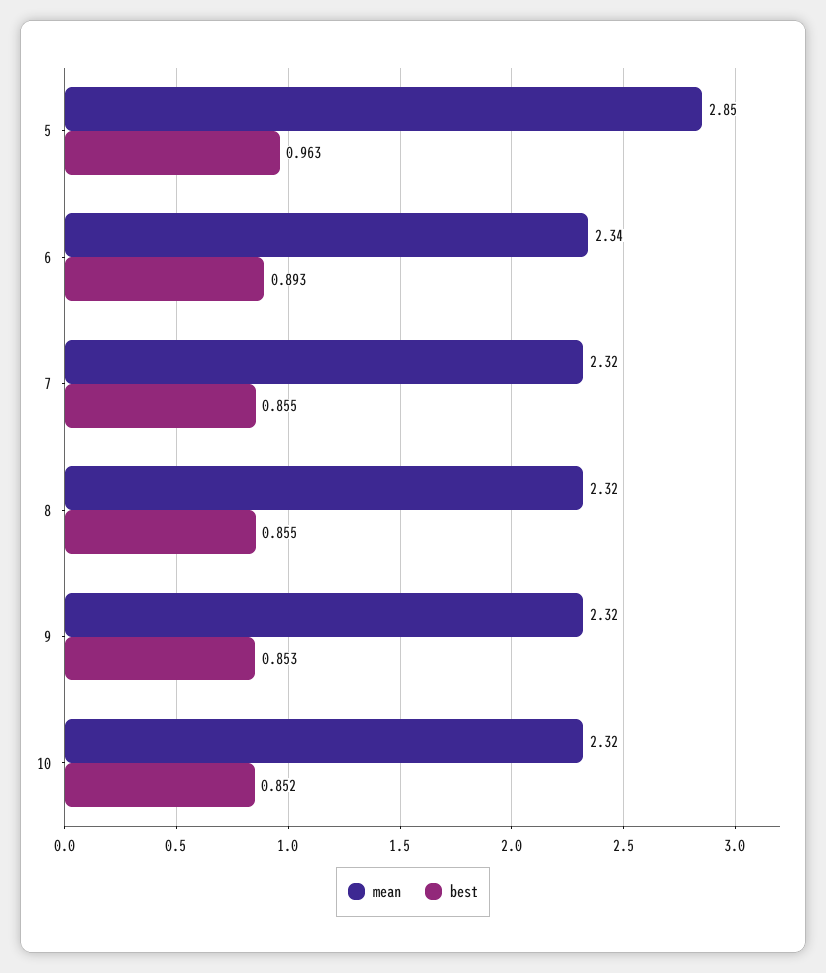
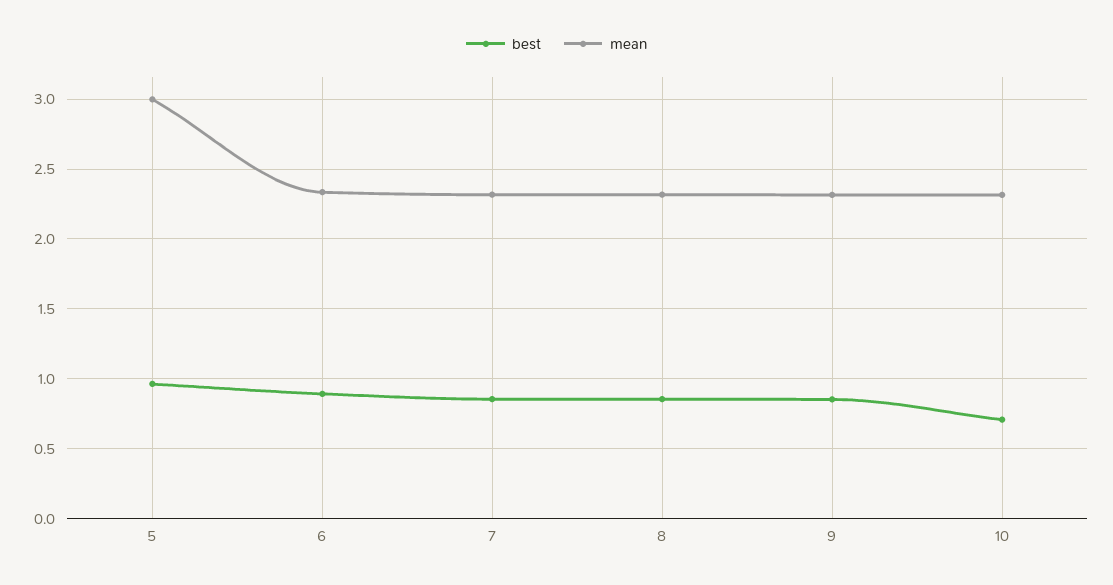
mean, 5: 2.85 -> 3
best, 10: 0.852 -> 0.7

